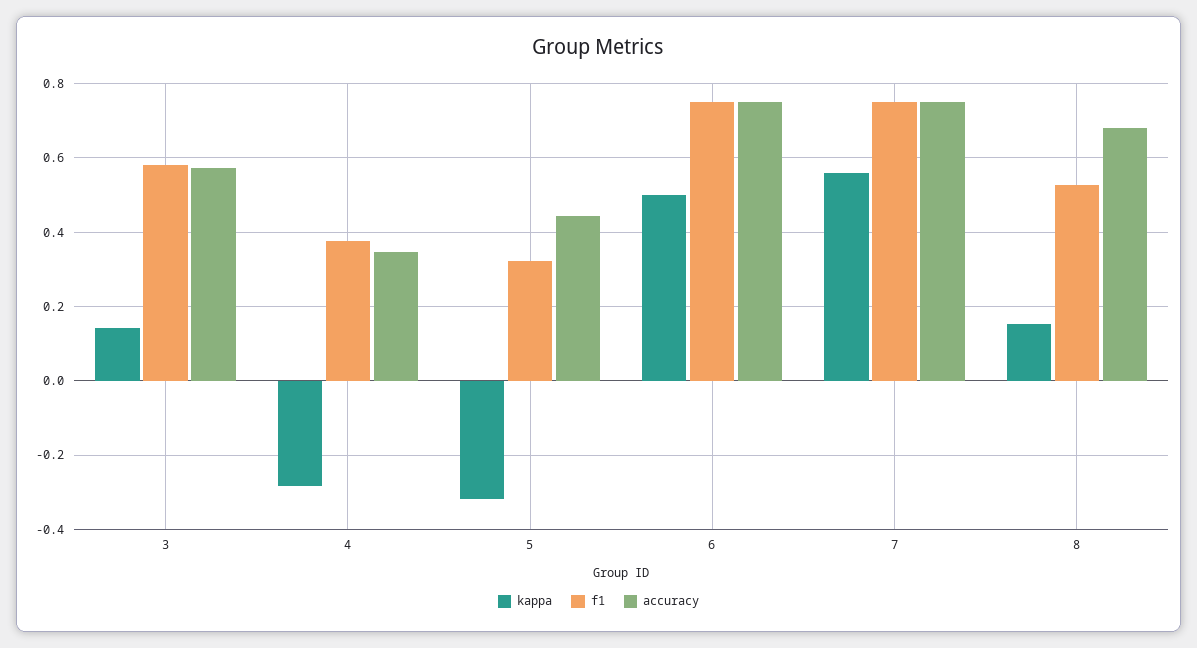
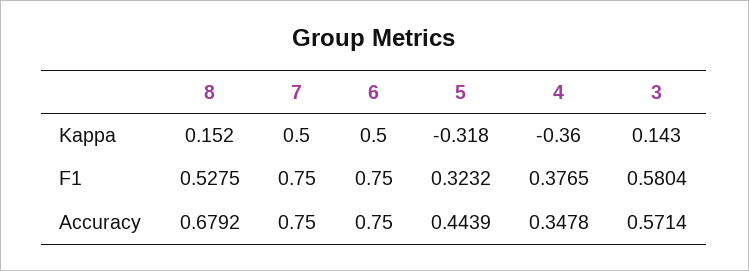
kappa, 4: -0.28 -> -0.36
kappa, 7: 0.56 -> 0.5

